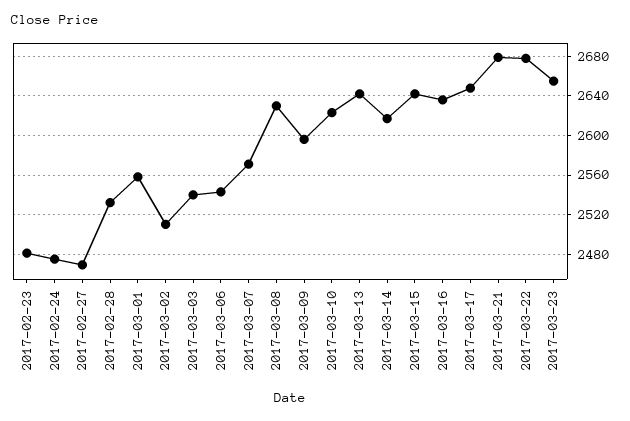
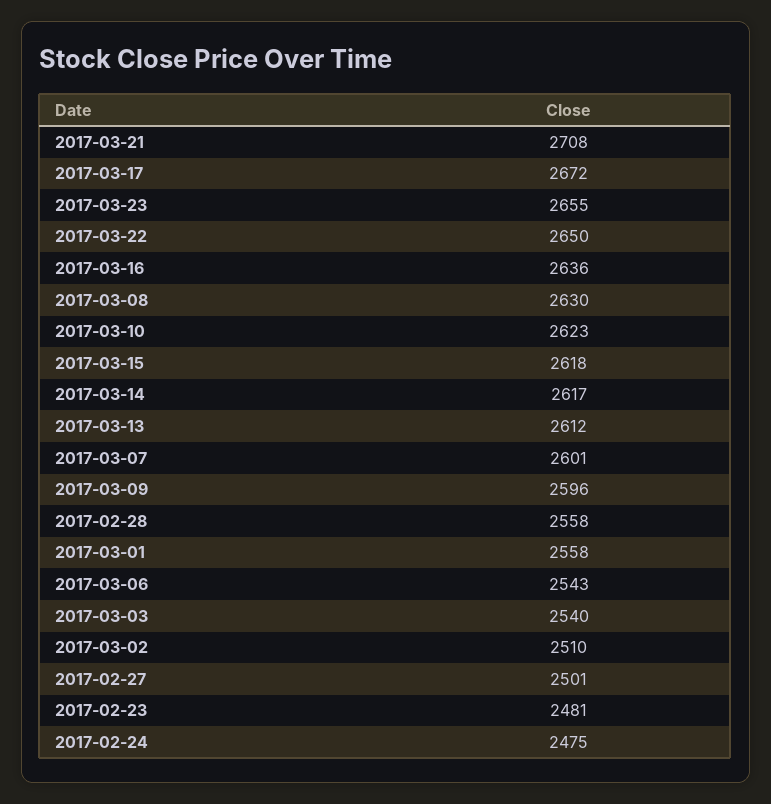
2017-02-27: 2470 -> 2501
2017-02-28: 2530 -> 2558
2017-03-07: 2570 -> 2601
2017-03-13: 2640 -> 2612
2017-03-15: 2640 -> 2618
2017-03-17: 2650 -> 2672
2017-03-21: 2680 -> 2708
2017-03-22: 2680 -> 2650

